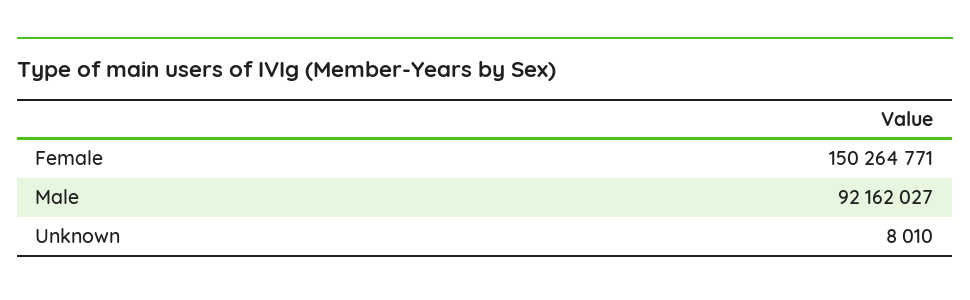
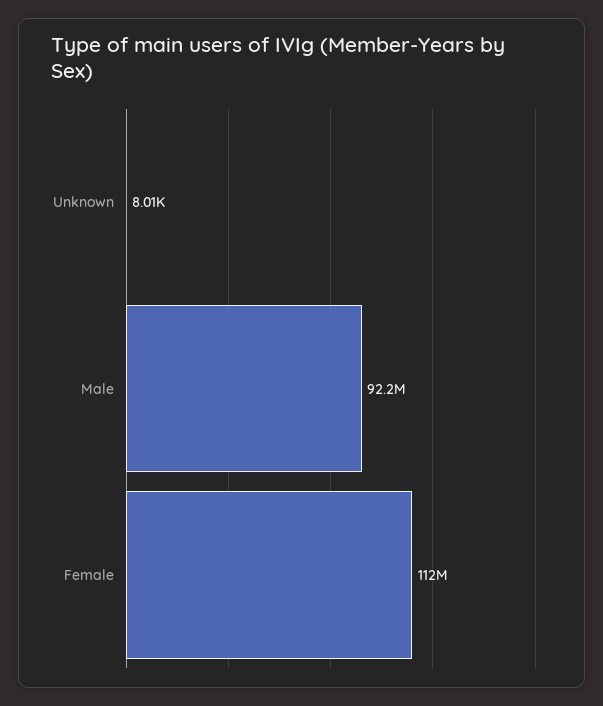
Female: 150264771 -> 112000000

